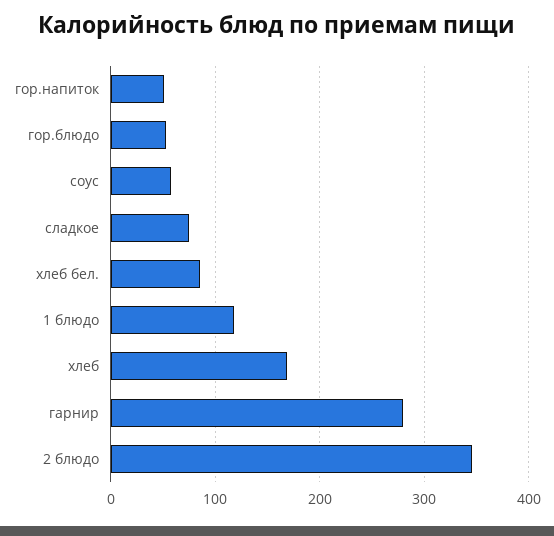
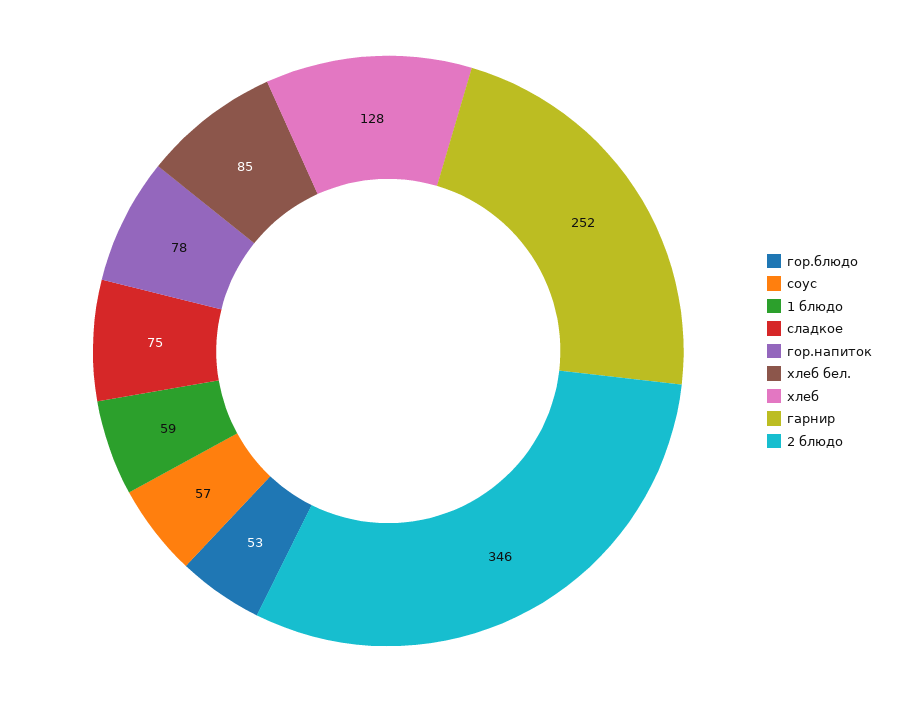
гор.напиток: 50 -> 78
1 блюдо: 120 -> 59
хлеб: 170 -> 128
гарнир: 280 -> 252

